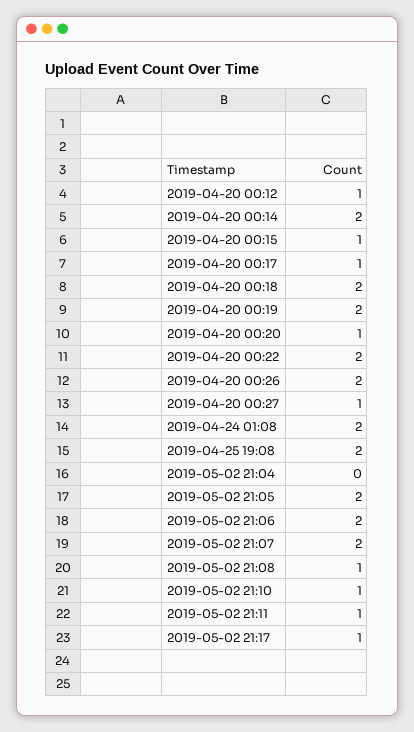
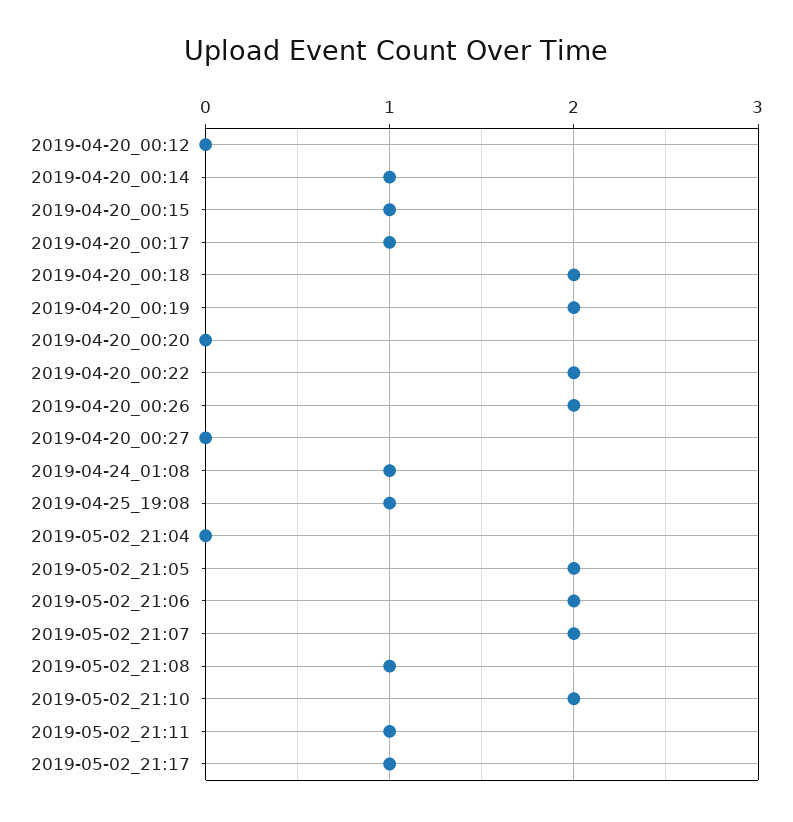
2019-04-20 00:12: 1 -> 0
2019-04-20 00:14: 2 -> 1
2019-04-20 00:20: 1 -> 0
2019-04-20 00:27: 1 -> 0
2019-04-24 01:08: 2 -> 1
2019-04-25 19:08: 2 -> 1
2019-05-02 21:10: 1 -> 2

